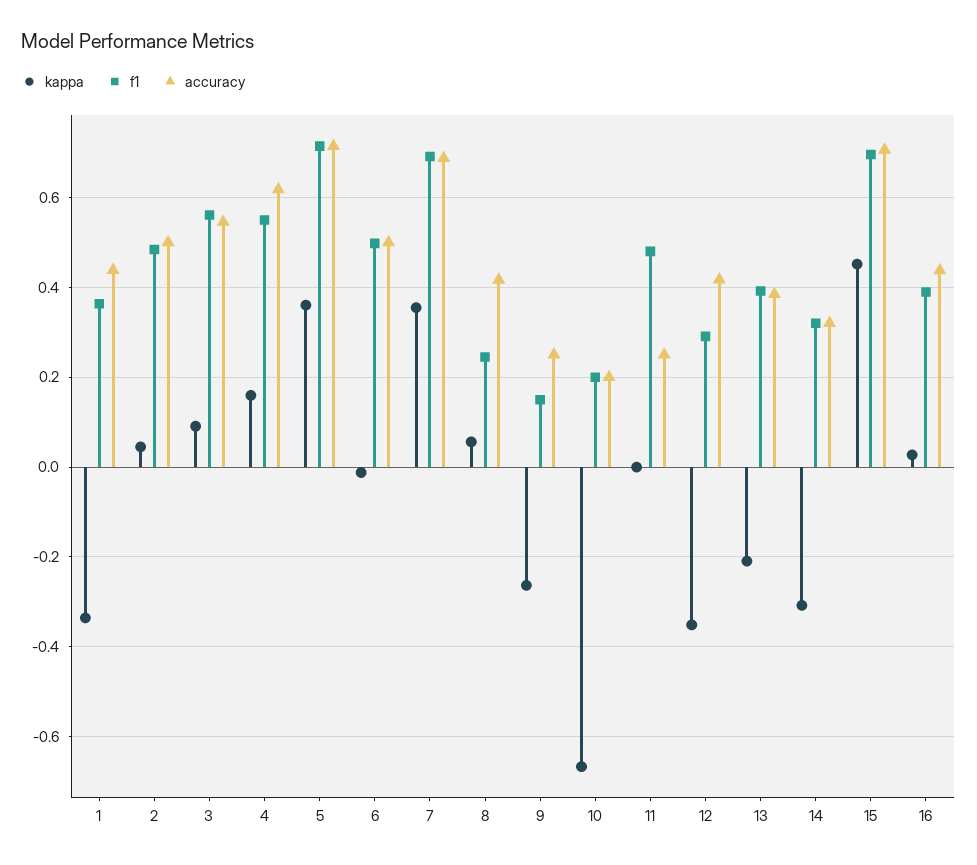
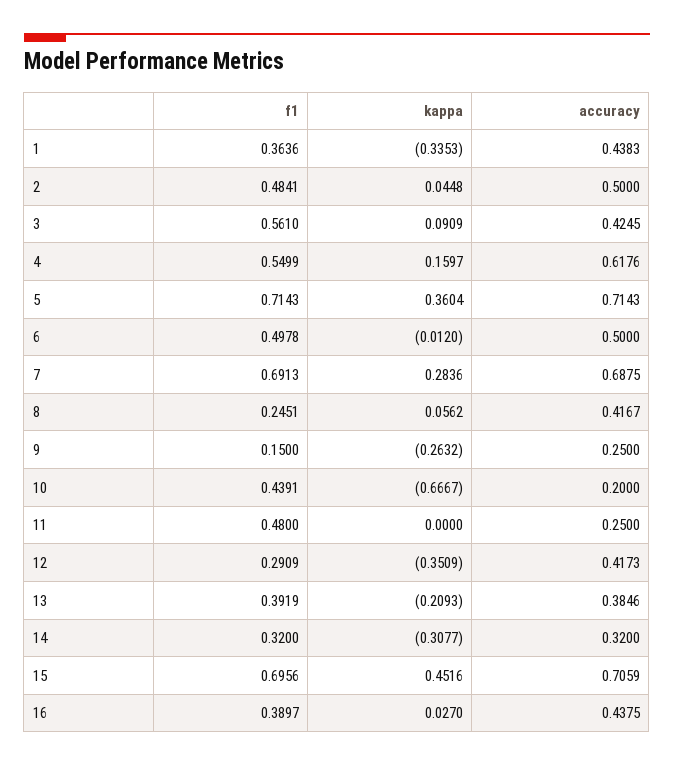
accuracy, 3: 0.54 -> 0.4245
kappa, 7: 0.36 -> 0.2836
f1, 10: 0.2 -> 0.4391

